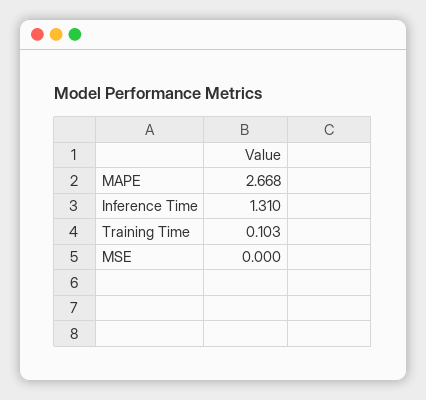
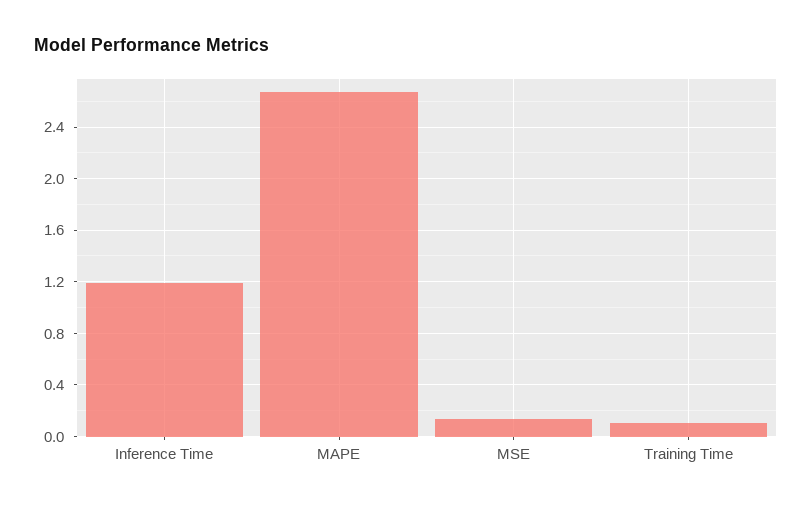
Inference Time: 1.31 -> 1.2
MSE: 0 -> 0.15

